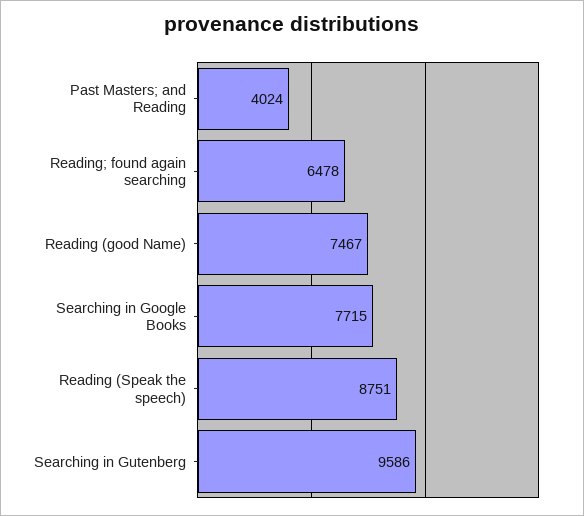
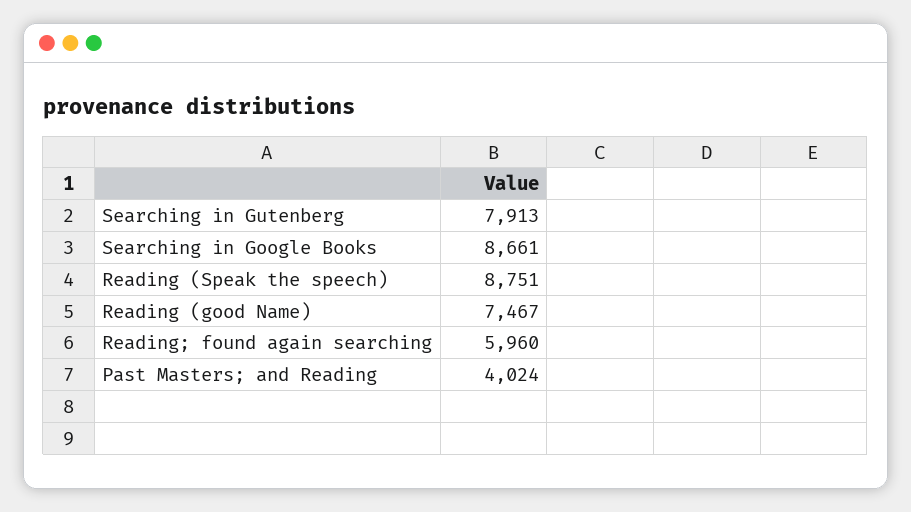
Reading; found again searching: 6478 -> 5960
Searching in Google Books: 7715 -> 8661
Searching in Gutenberg: 9586 -> 7913

